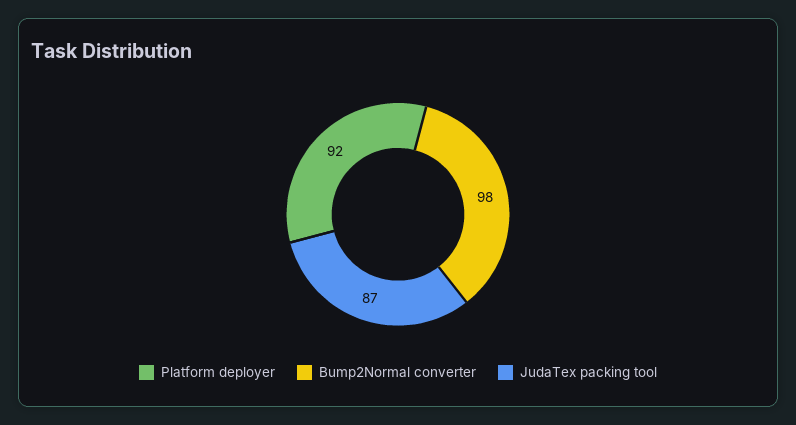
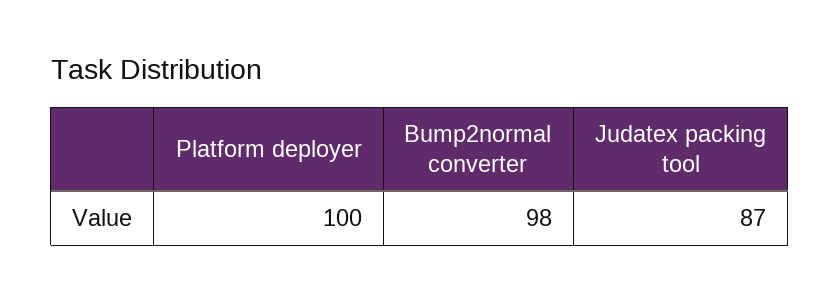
Platform deployer: 92 -> 100

